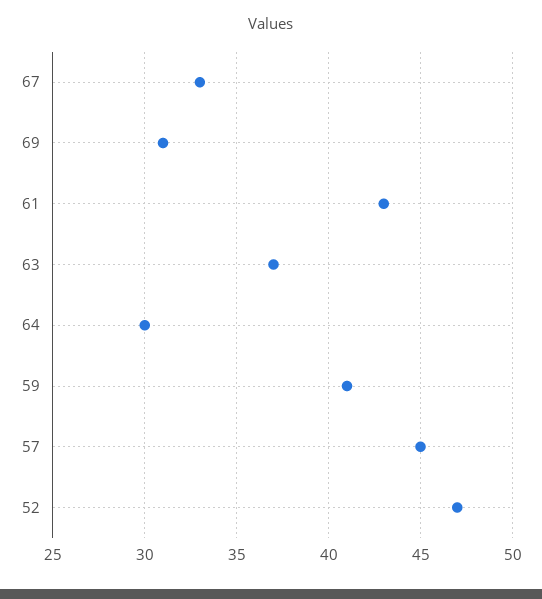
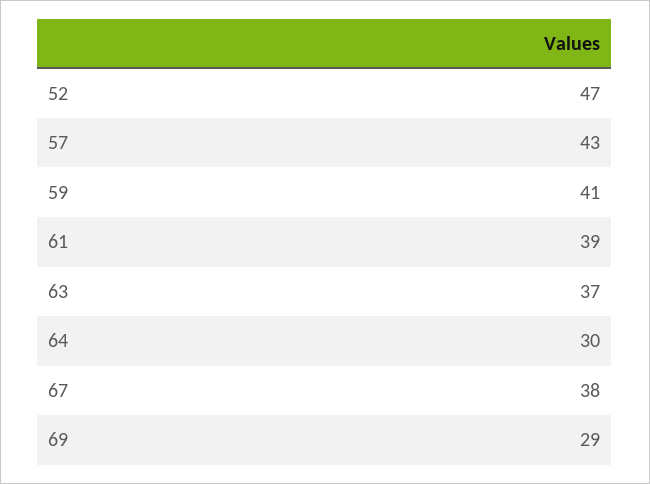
67: 33 -> 38
69: 31 -> 29
61: 43 -> 39
57: 45 -> 43

